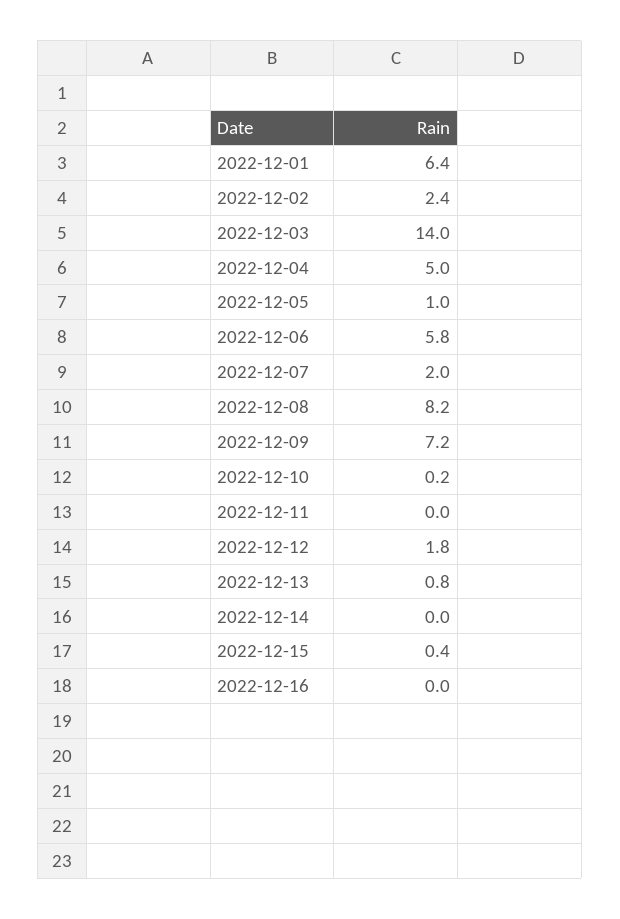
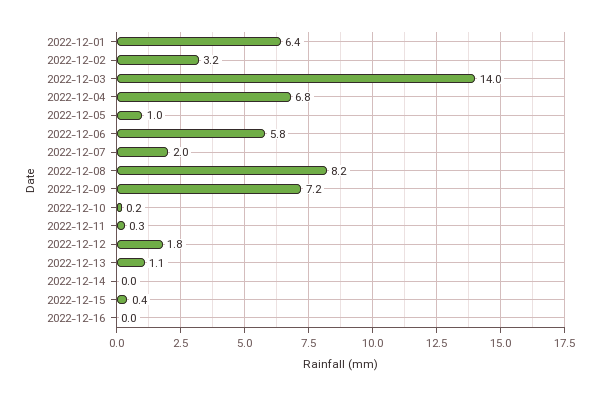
2022-12-02: 2.4 -> 3.2
2022-12-04: 5 -> 6.8
2022-12-11: 0 -> 0.3
2022-12-13: 0.8 -> 1.1

